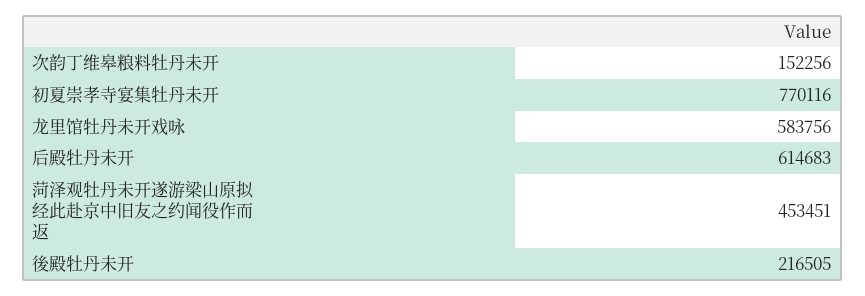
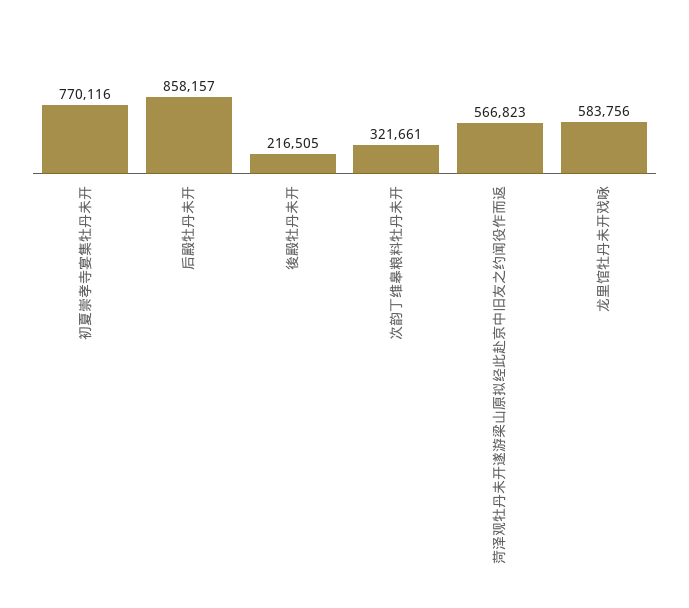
次韵丁维皋粮料牡丹未开: 152256 -> 321661
后殿牡丹未开: 614683 -> 858157
菏泽观牡丹未开遂游梁山原拟经此赴京中旧友之约闻役作而返: 453451 -> 566823

